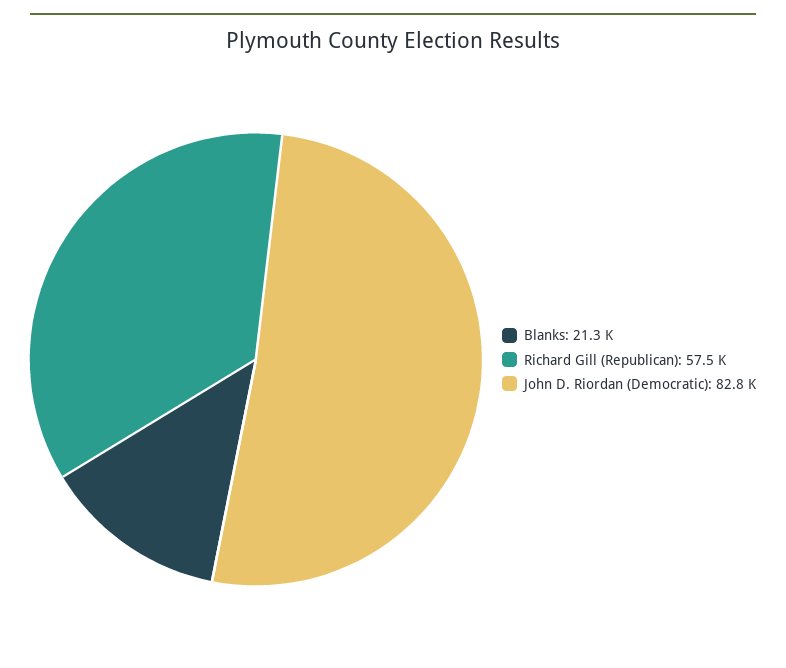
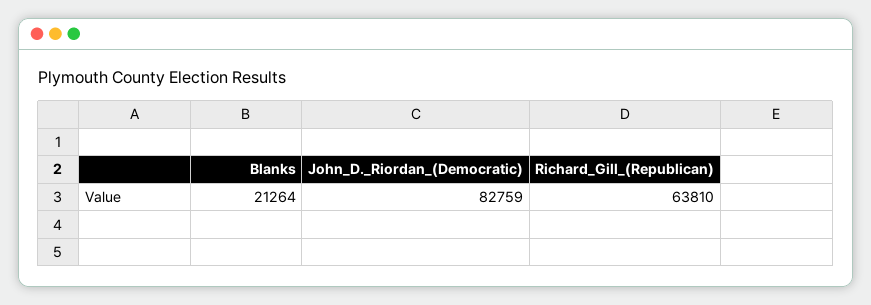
Richard Gill (Republican): 57500 -> 63810

